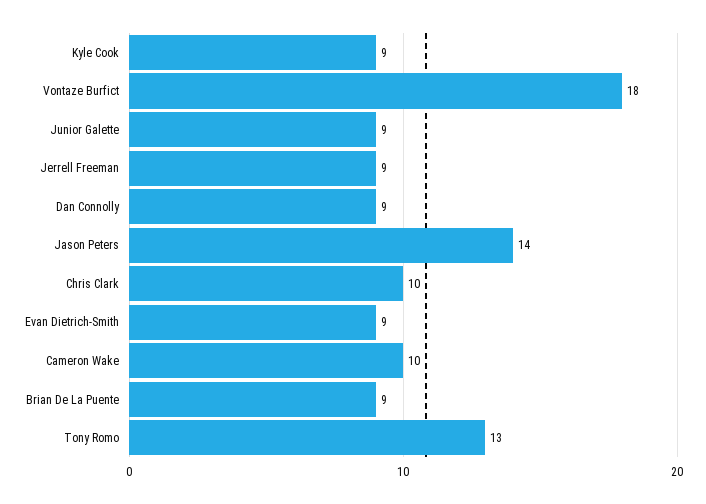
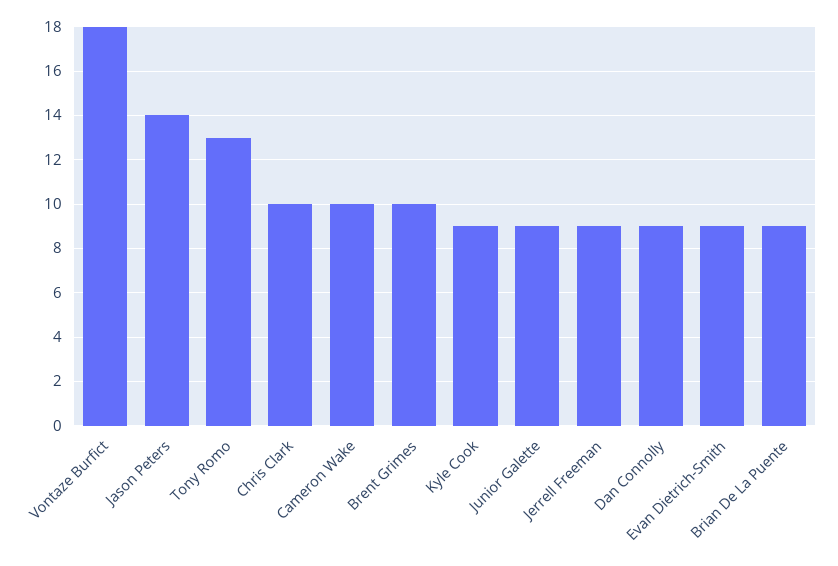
Brent Grimes: none -> 10

